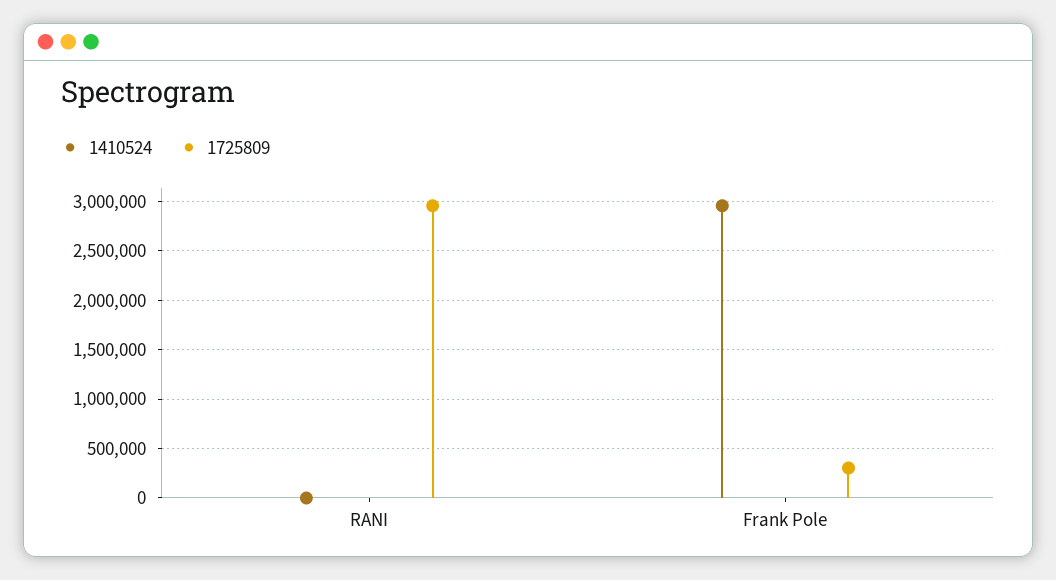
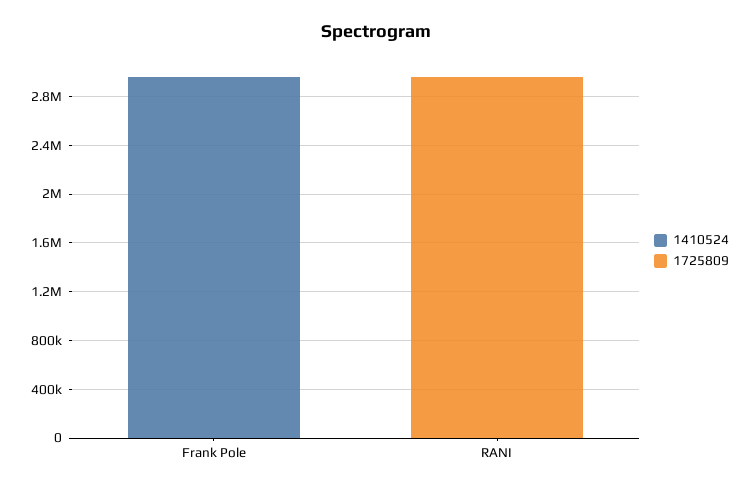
1725809, Frank Pole: 300000 -> 0

